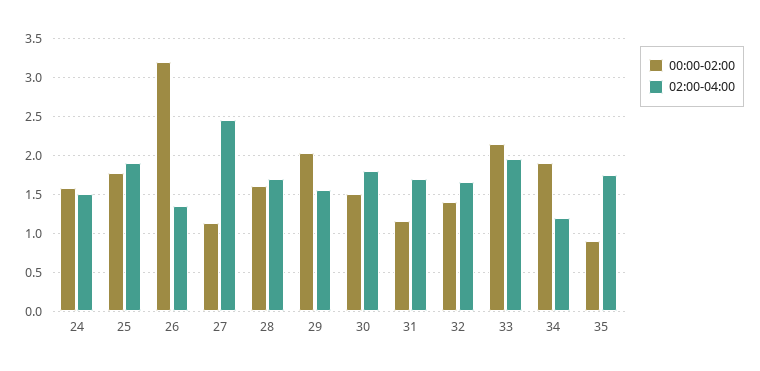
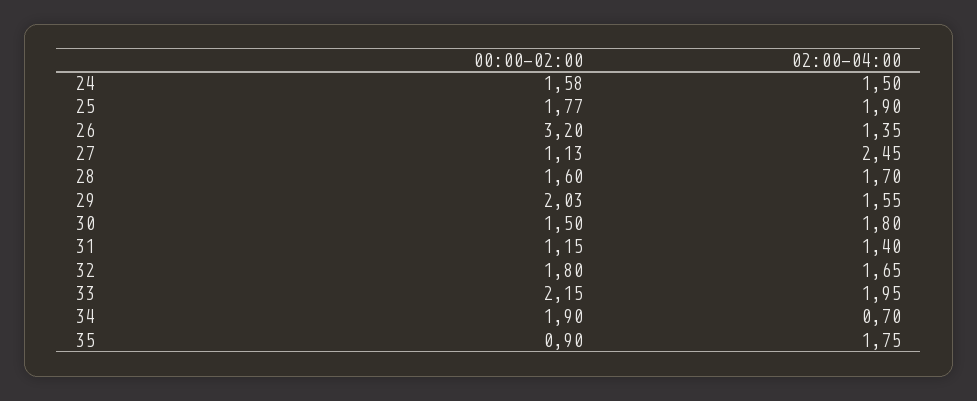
02:00-04:00, 31: 1.7 -> 1.4
00:00-02:00, 32: 1.4 -> 1.8
02:00-04:00, 34: 1.2 -> 0.7

